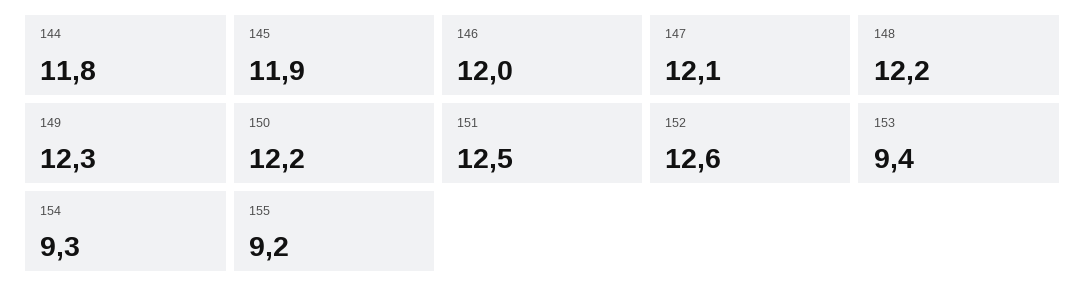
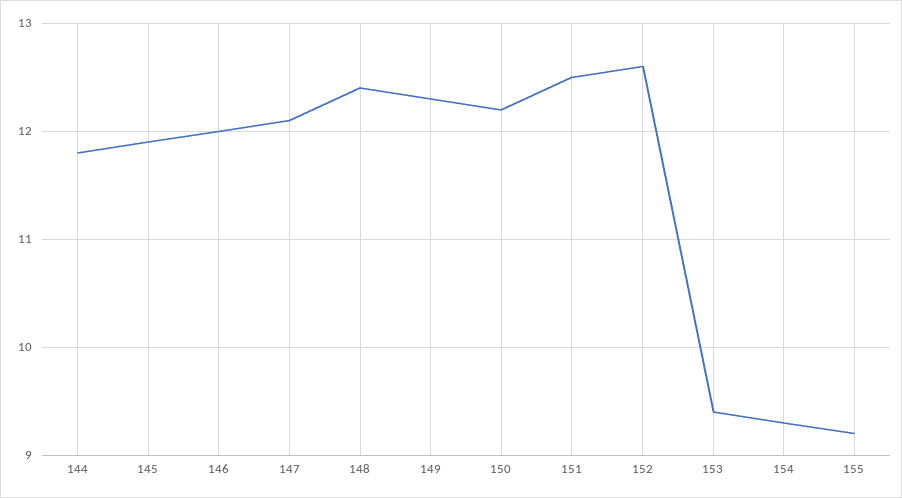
148: 12.2 -> 12.4

